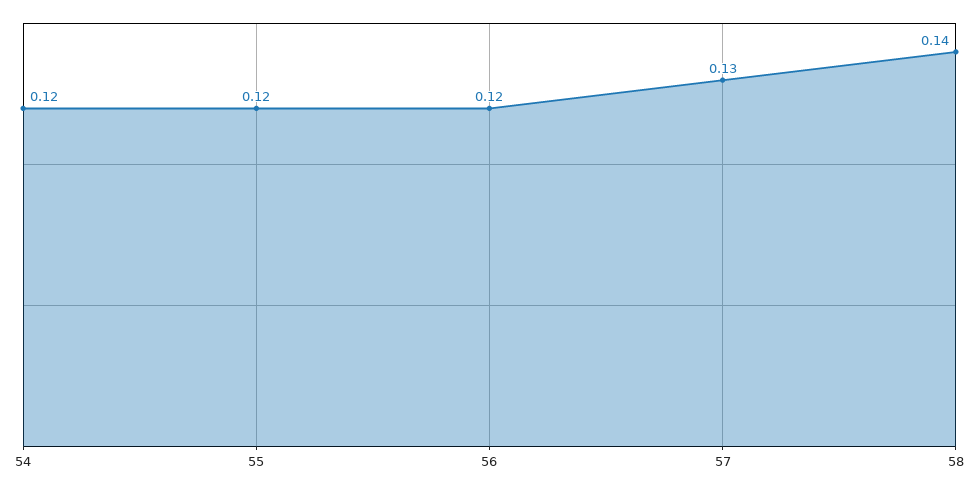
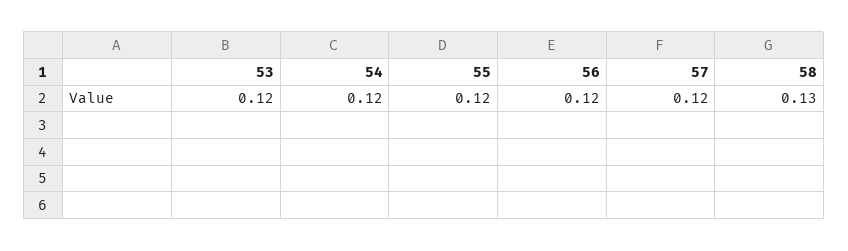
57: 0.13 -> 0.12
58: 0.14 -> 0.13
53: none -> 0.12

